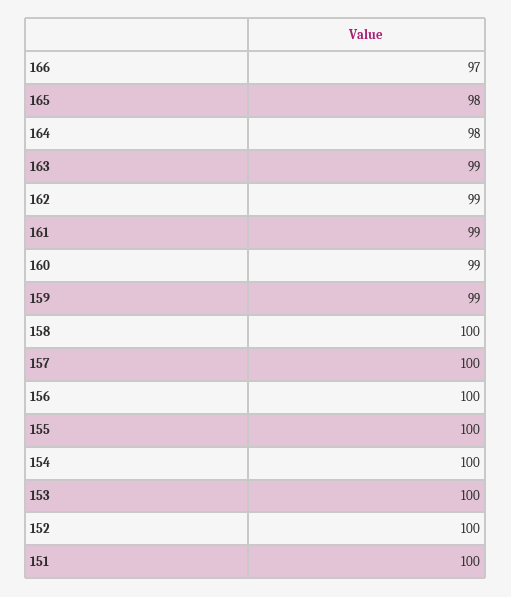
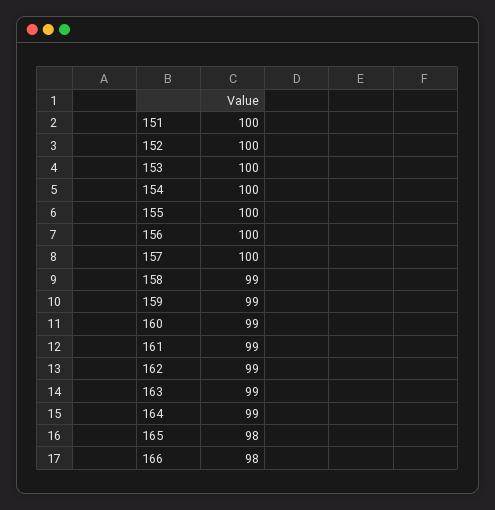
166: 97 -> 98
164: 98 -> 99
158: 100 -> 99

